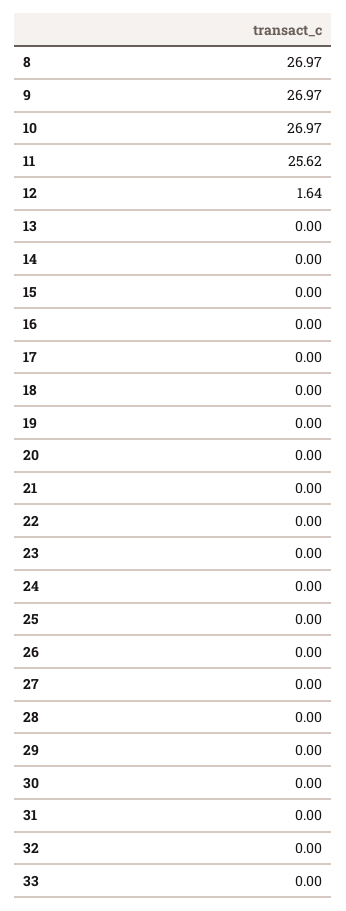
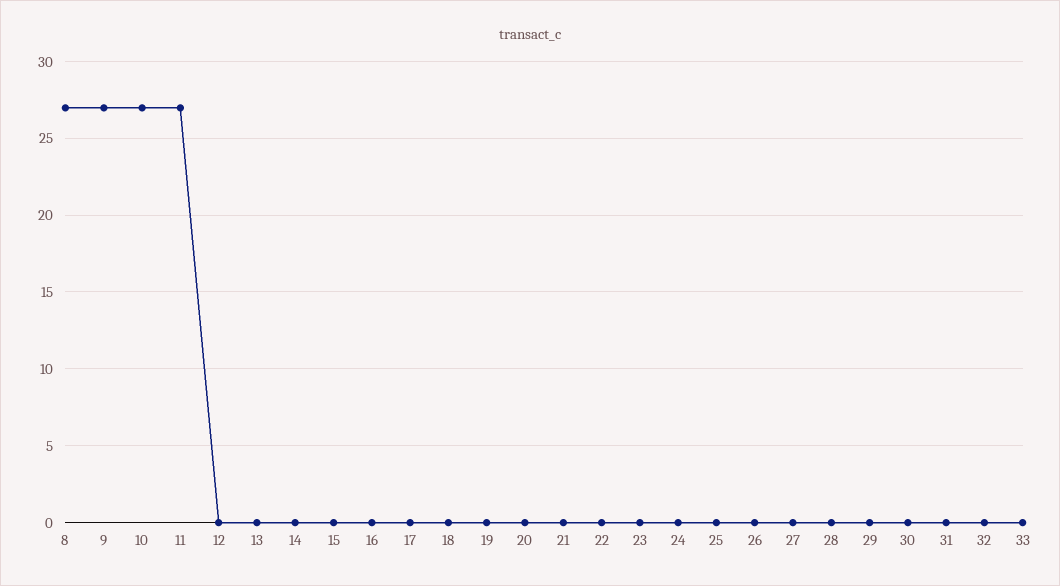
11: 25.62 -> 27
12: 1.64 -> 0

